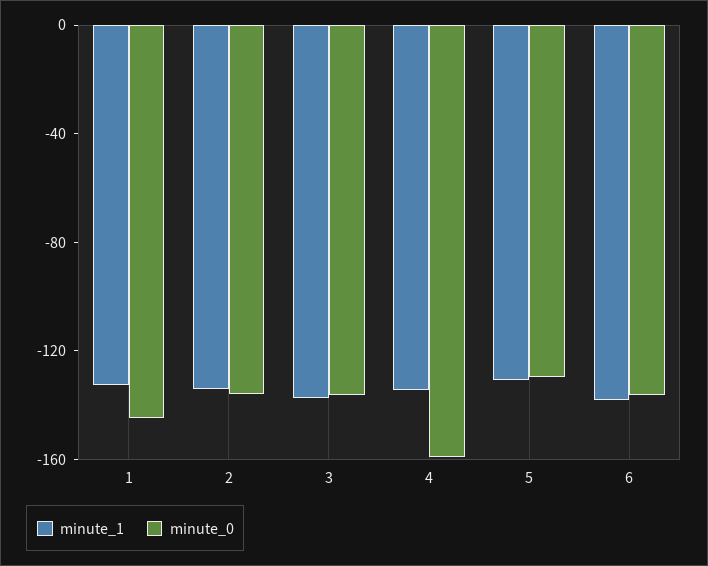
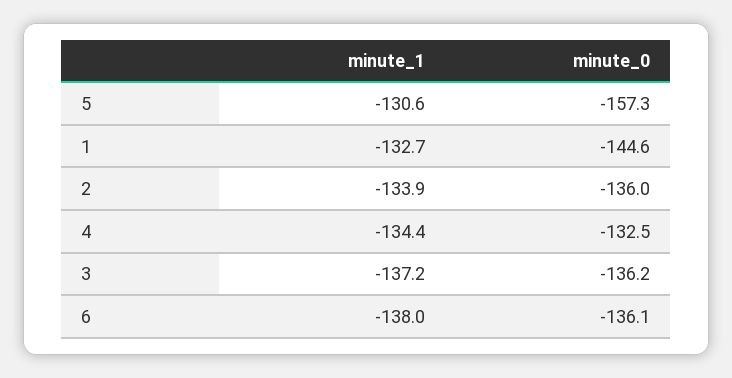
minute_0, 4: -160 -> -132.5
minute_0, 5: -130 -> -157.3

